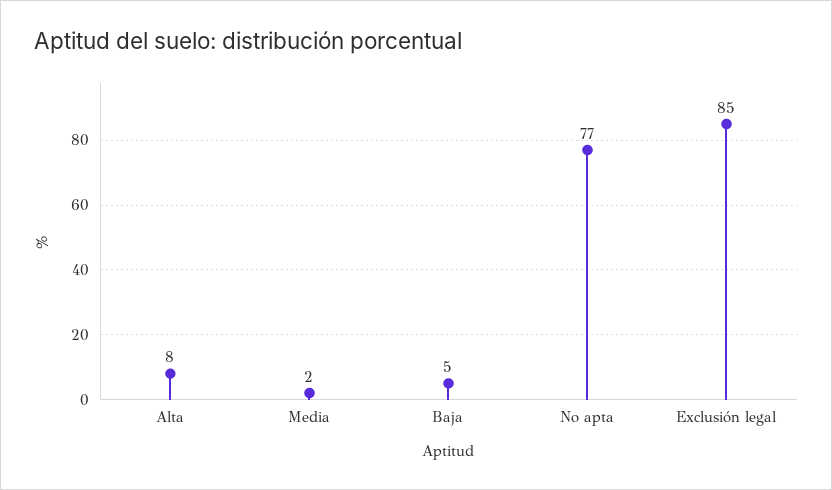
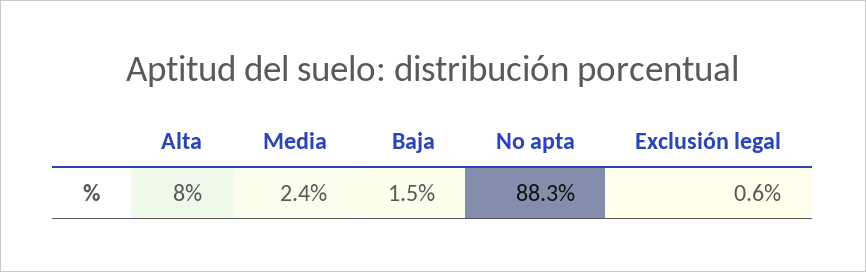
Baja: 5 -> 1.5
No apta: 77 -> 88.3
Exclusión legal: 85 -> 0.6

